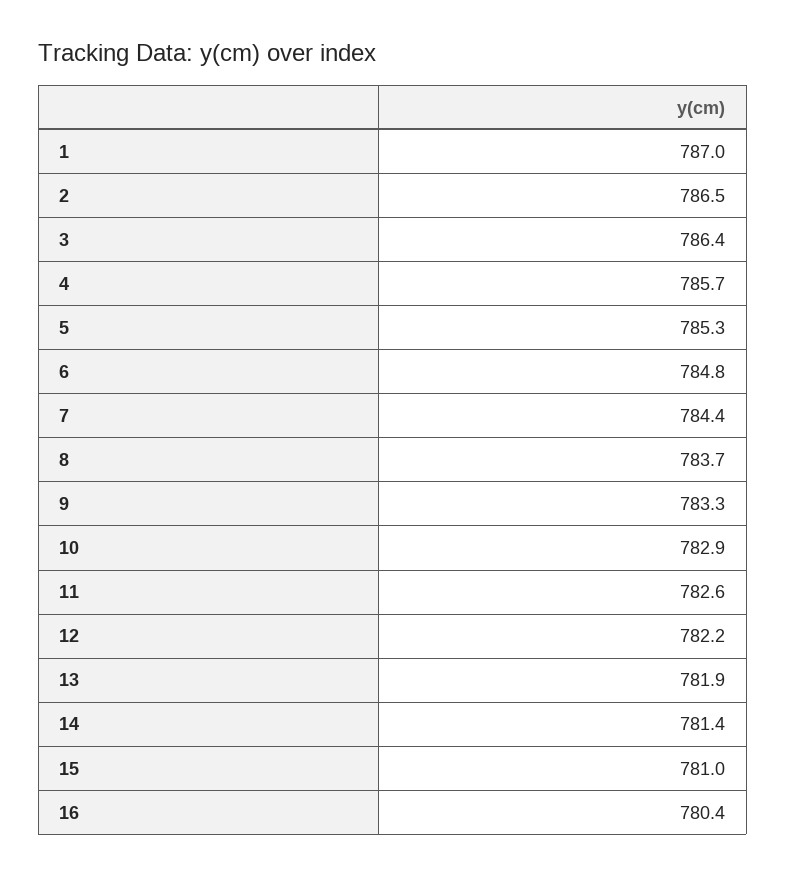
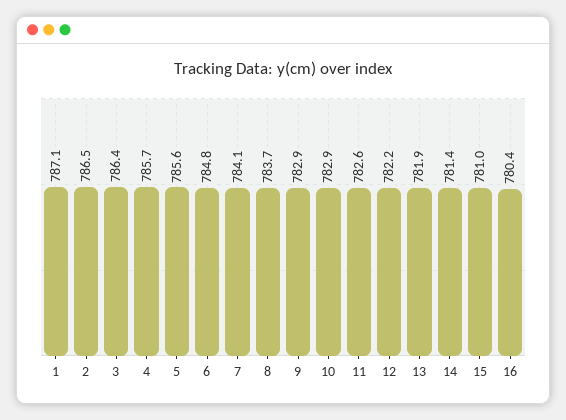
1: 787 -> 787.1
5: 785.3 -> 785.6
7: 784.4 -> 784.1
9: 783.3 -> 782.9

